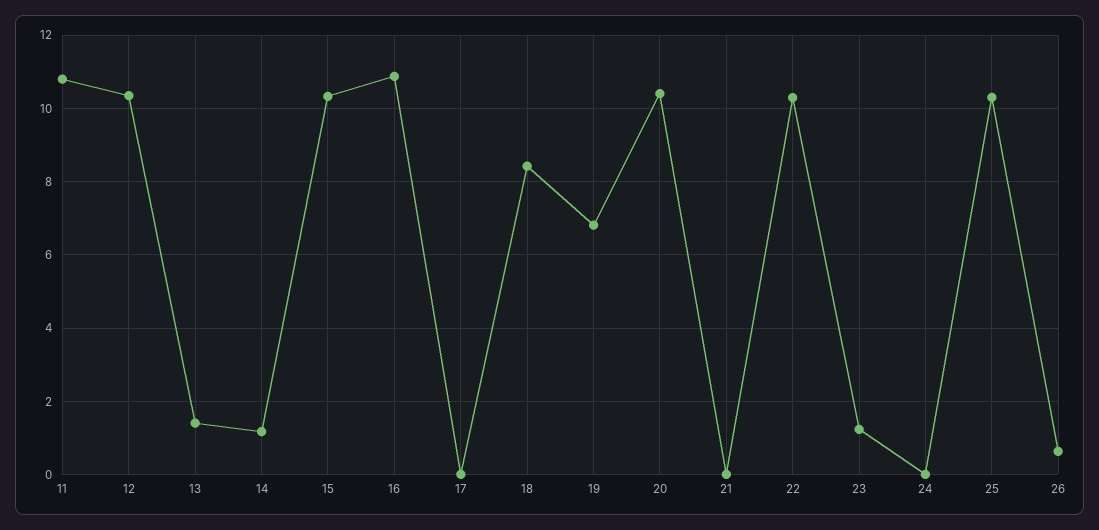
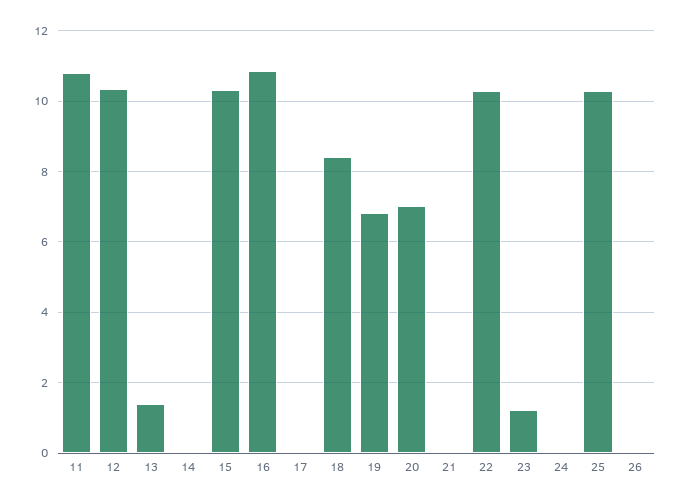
14: 1.2 -> 0
20: 10.4 -> 7
26: 0.6 -> 0

